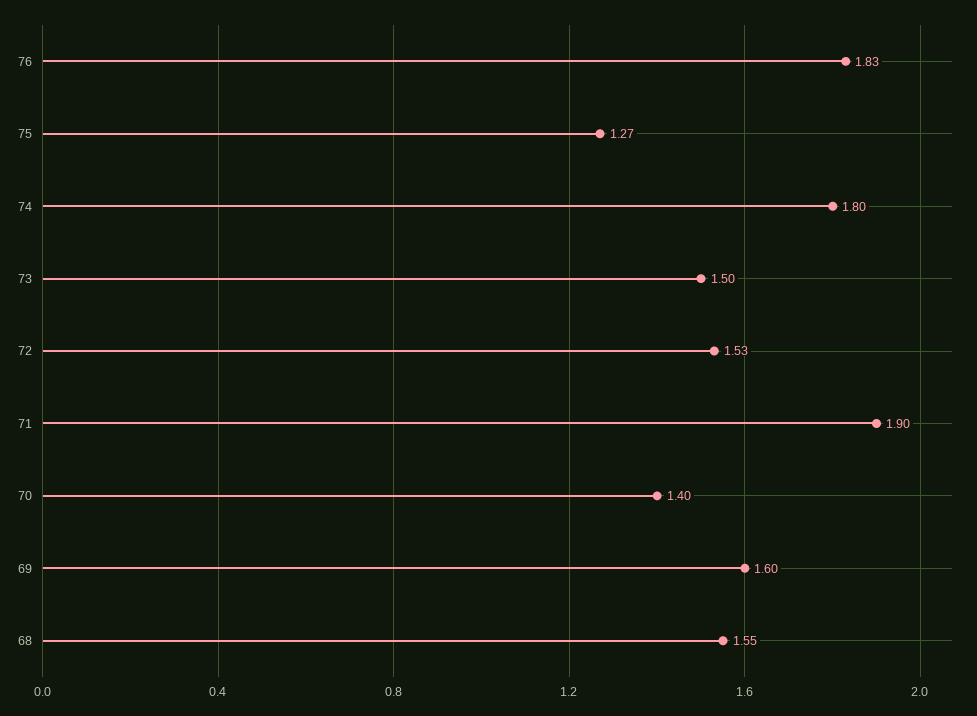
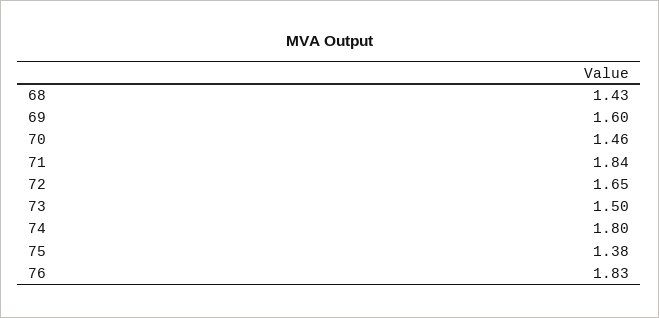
75: 1.27 -> 1.38
72: 1.53 -> 1.65
71: 1.9 -> 1.84
70: 1.4 -> 1.46
68: 1.55 -> 1.43

